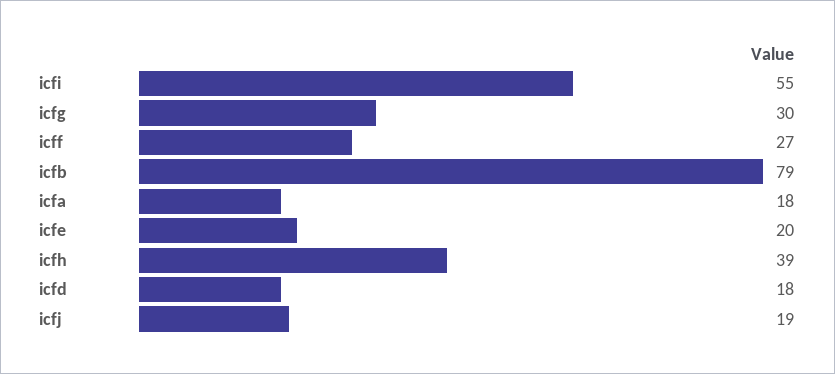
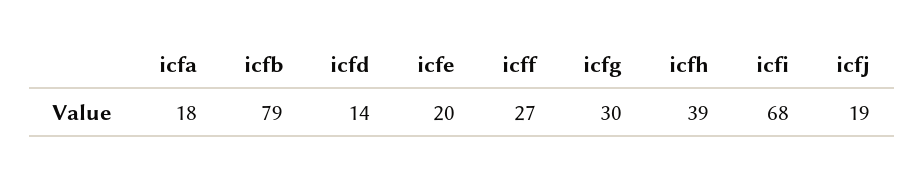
icfi: 55 -> 68
icfd: 18 -> 14

